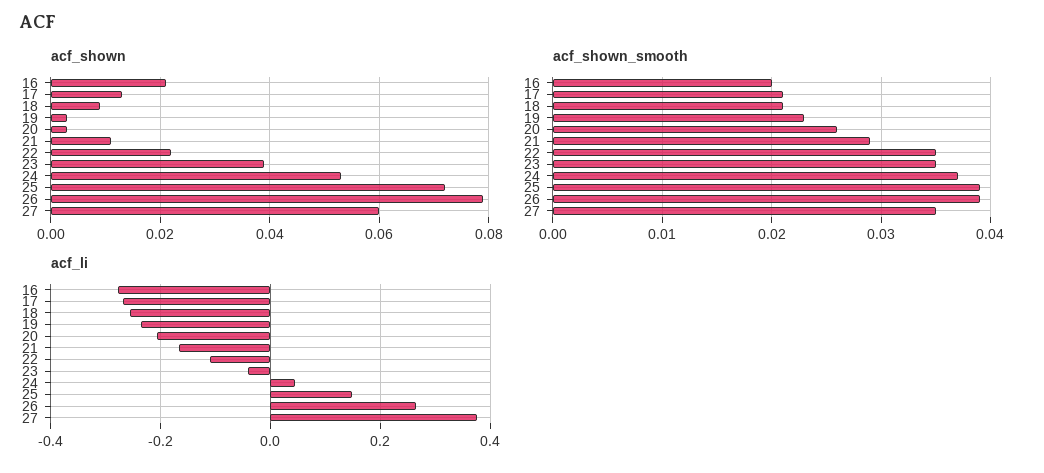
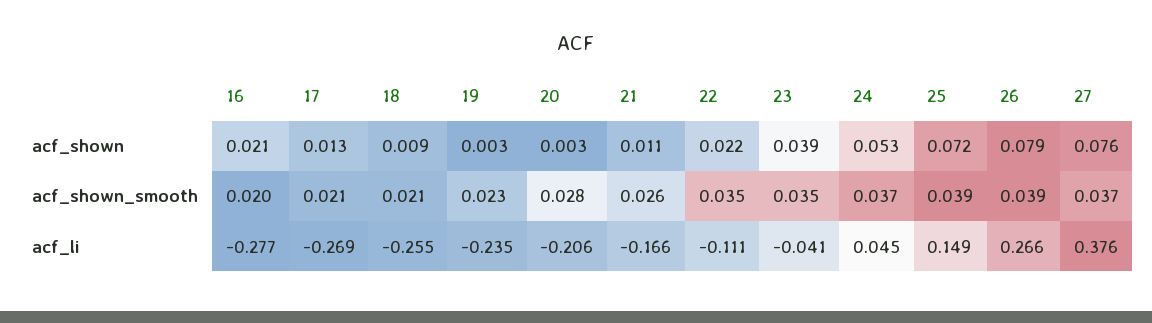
acf_shown, 27: 0.06 -> 0.076
acf_shown_smooth, 20: 0.026 -> 0.028
acf_shown_smooth, 21: 0.029 -> 0.026
acf_shown_smooth, 27: 0.035 -> 0.037

